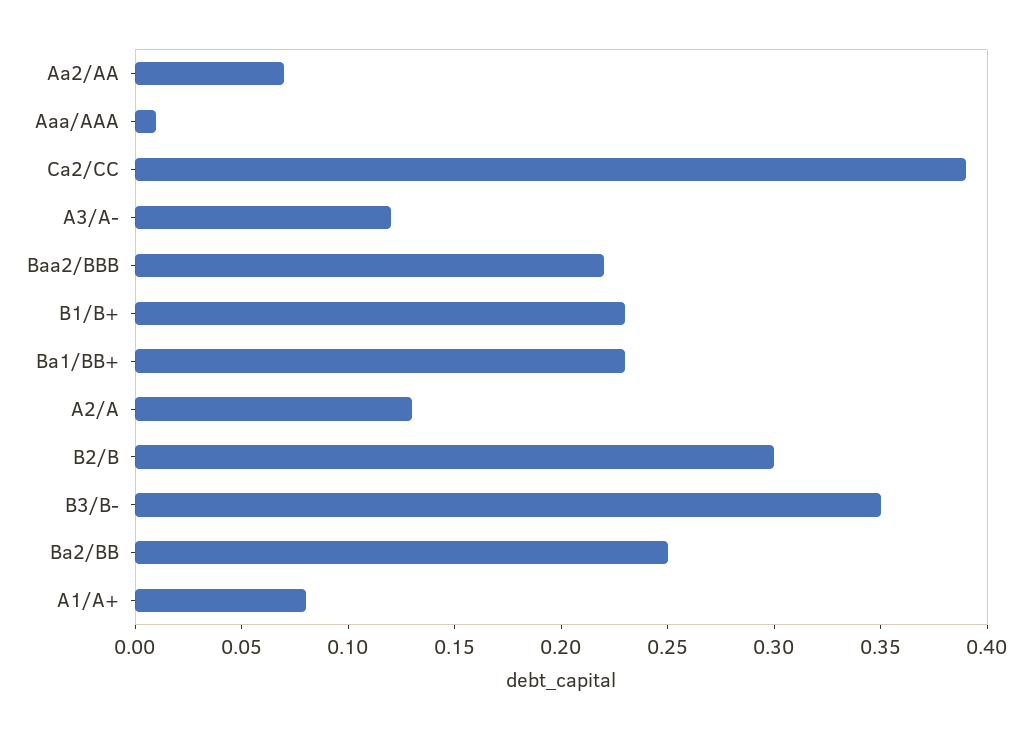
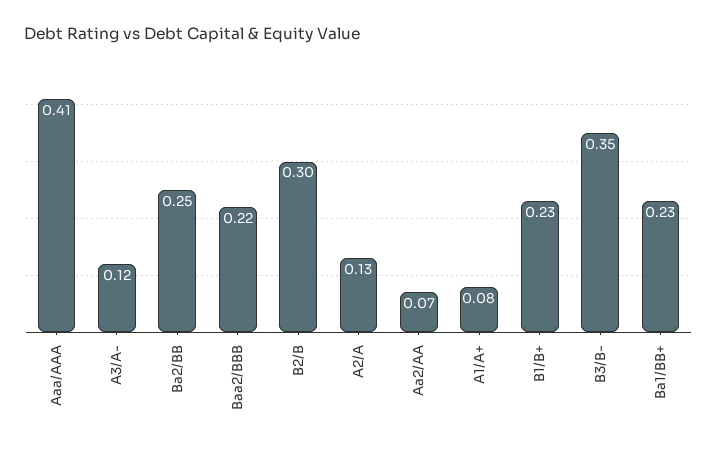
Aaa/AAA: 0.01 -> 0.41
Ca2/CC: 0.39 -> none

